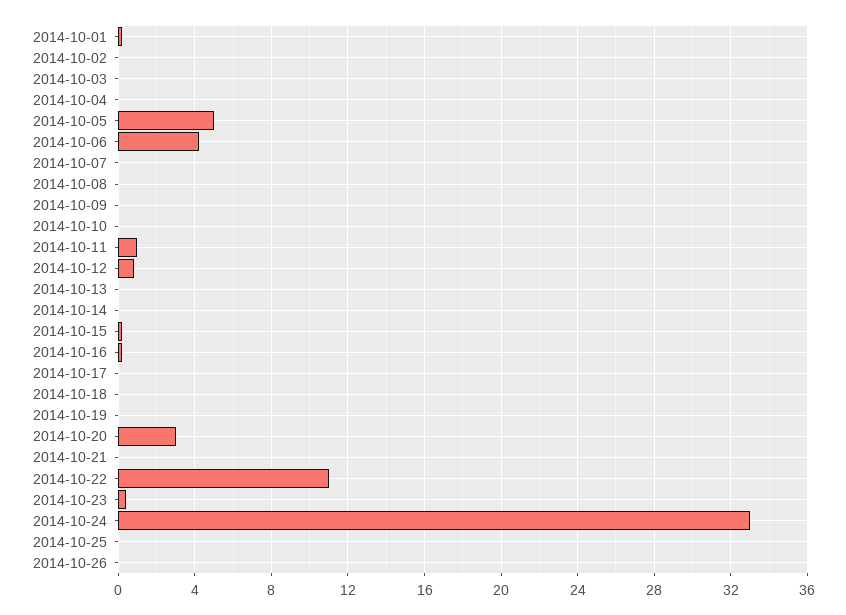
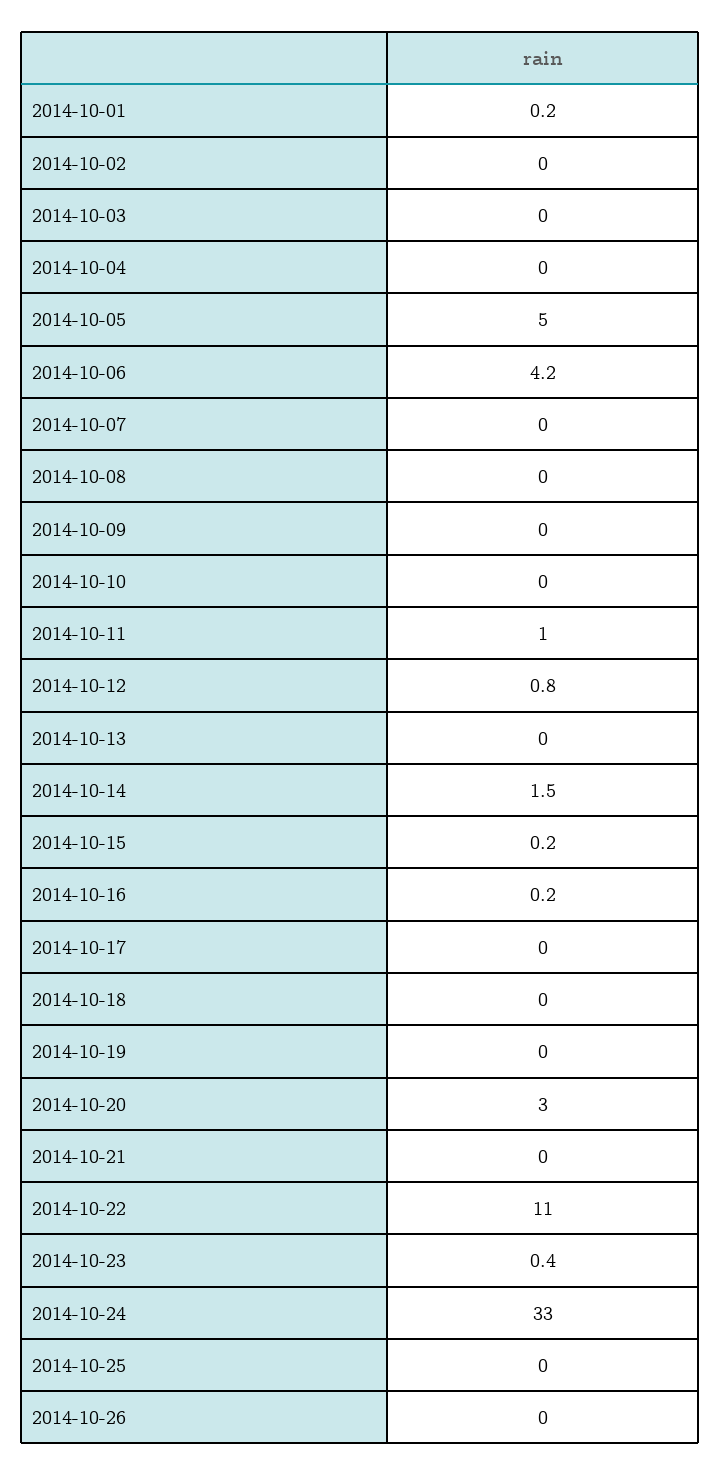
2014-10-14: 0 -> 1.5

